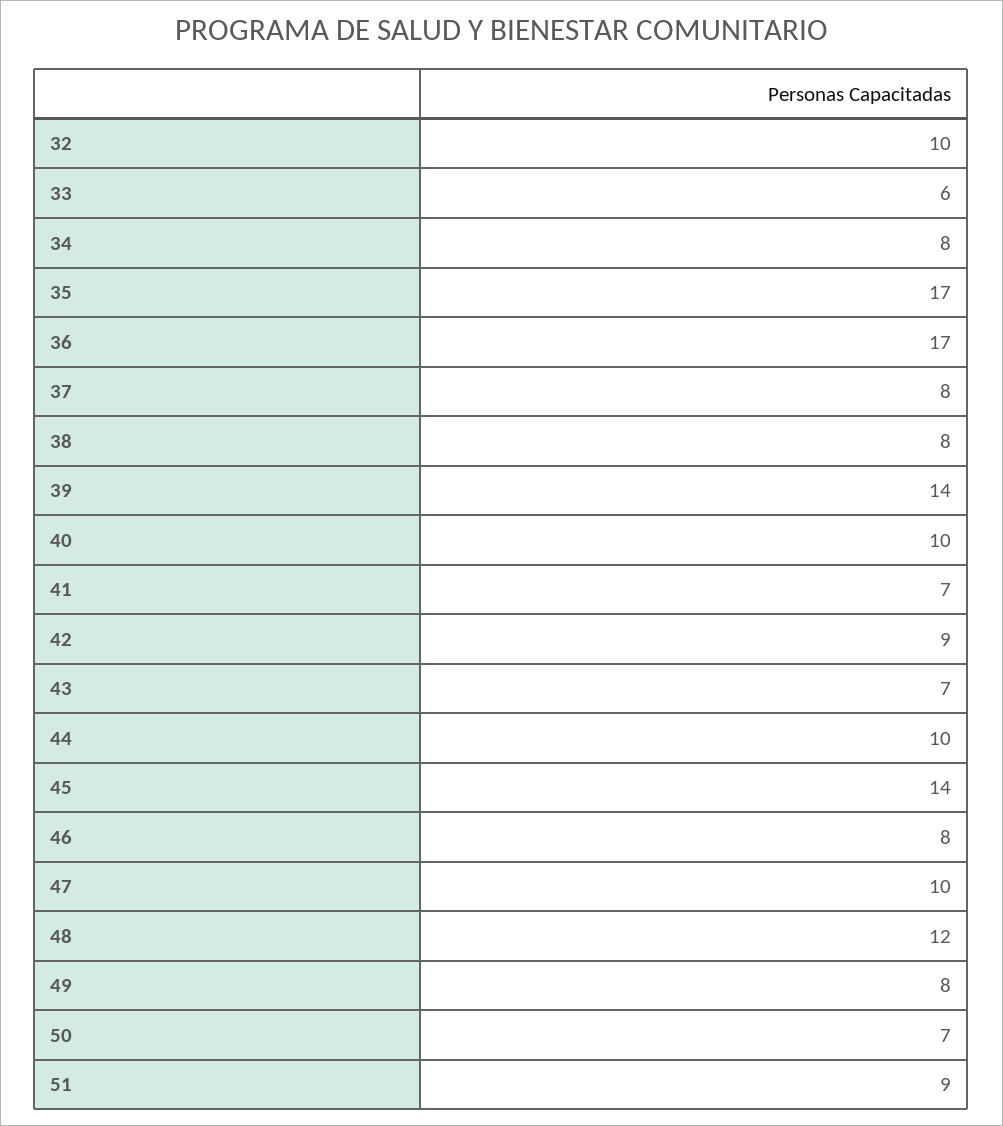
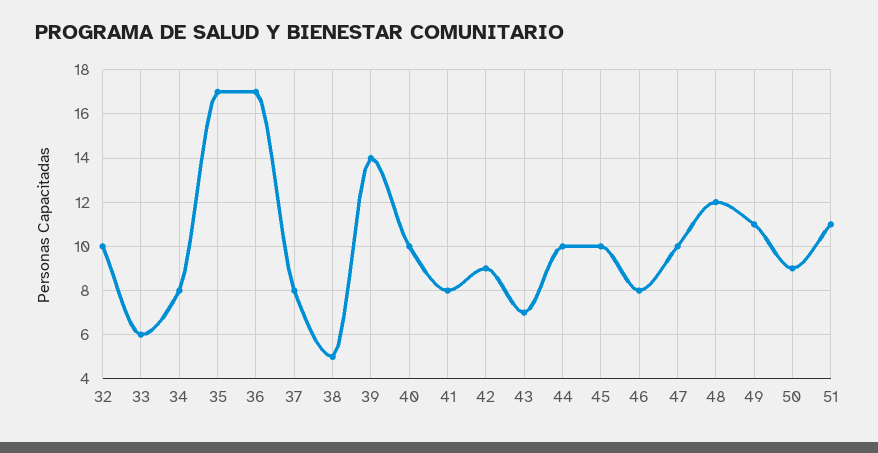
38: 8 -> 5
41: 7 -> 8
45: 14 -> 10
49: 8 -> 11
50: 7 -> 9
51: 9 -> 11

